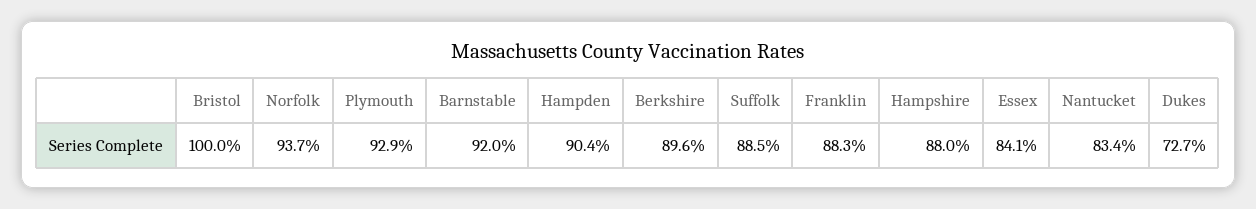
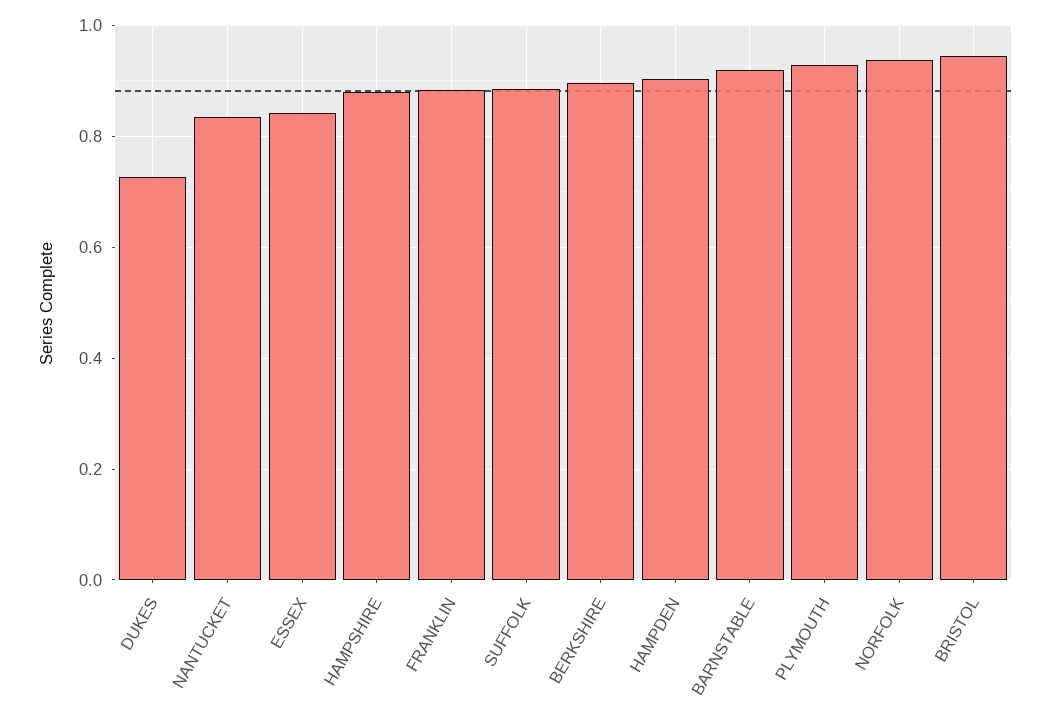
Bristol: 1 -> 0.94

